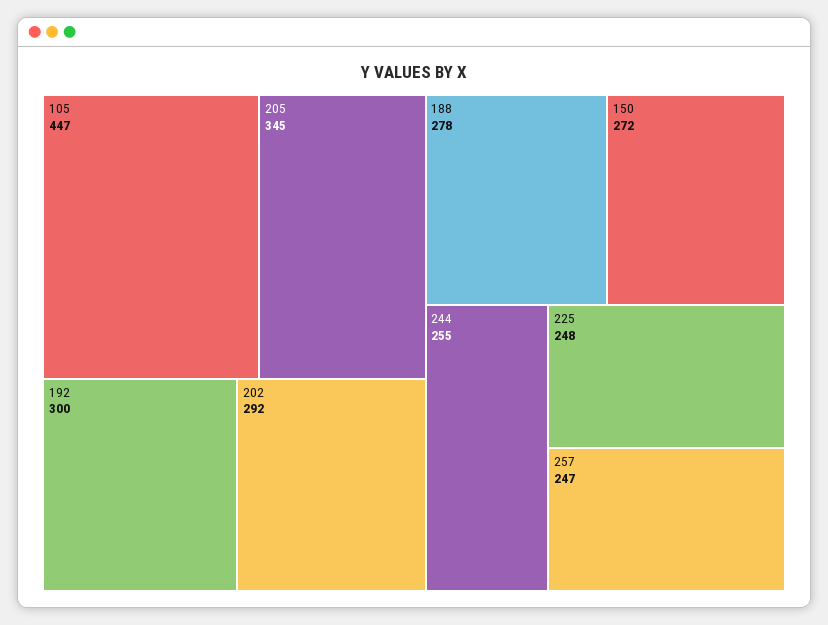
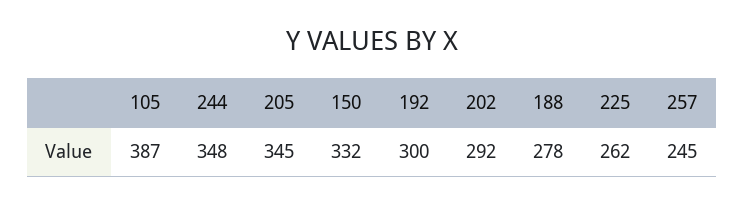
105: 447 -> 387
150: 272 -> 332
244: 255 -> 348
225: 248 -> 262
257: 247 -> 245

